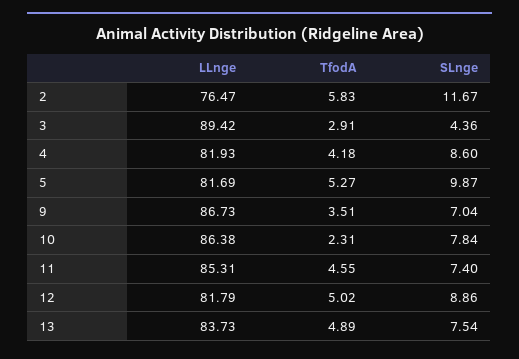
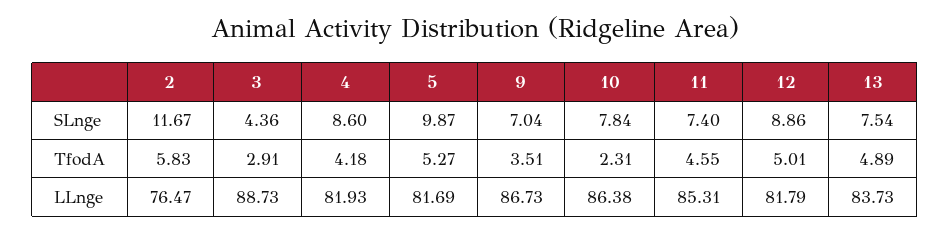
LLnge, 3: 89.42 -> 88.73
TfodA, 12: 5.02 -> 5.01

